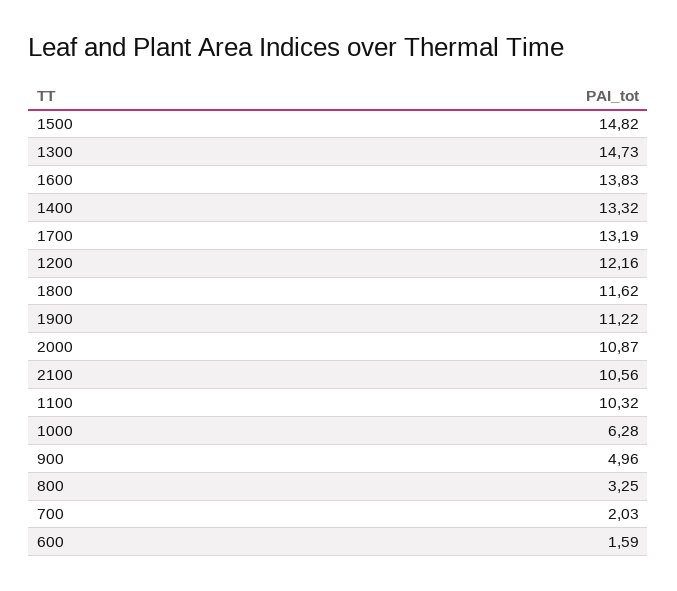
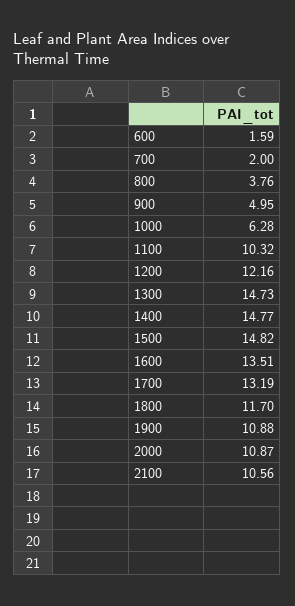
1600: 13.83 -> 13.51
1400: 13.32 -> 14.77
1800: 11.62 -> 11.7
1900: 11.22 -> 10.88
900: 4.96 -> 4.95
800: 3.25 -> 3.76
700: 2.03 -> 2

